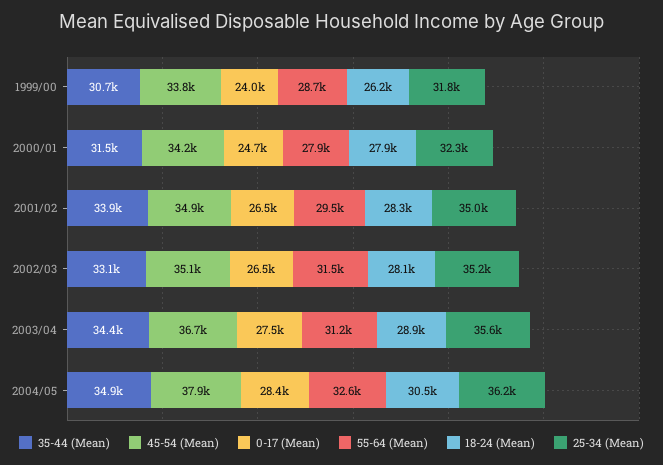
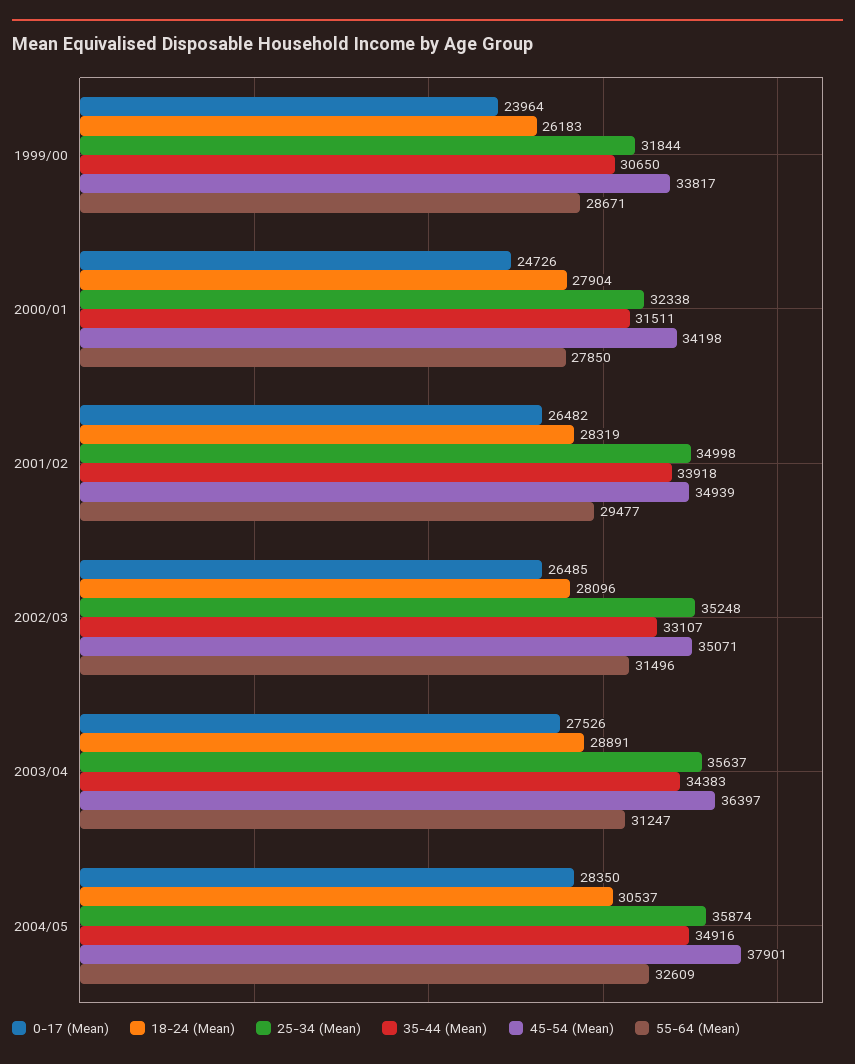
45-54 (Mean), 2003/04: 36700 -> 36397
25-34 (Mean), 2004/05: 36200 -> 35874

